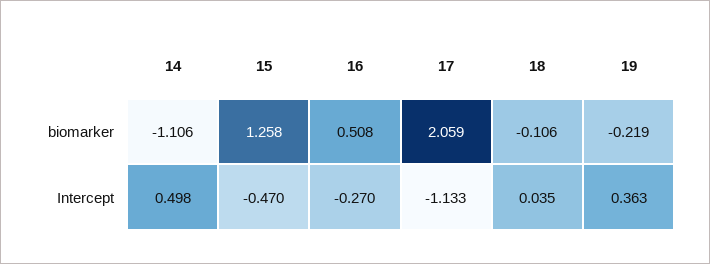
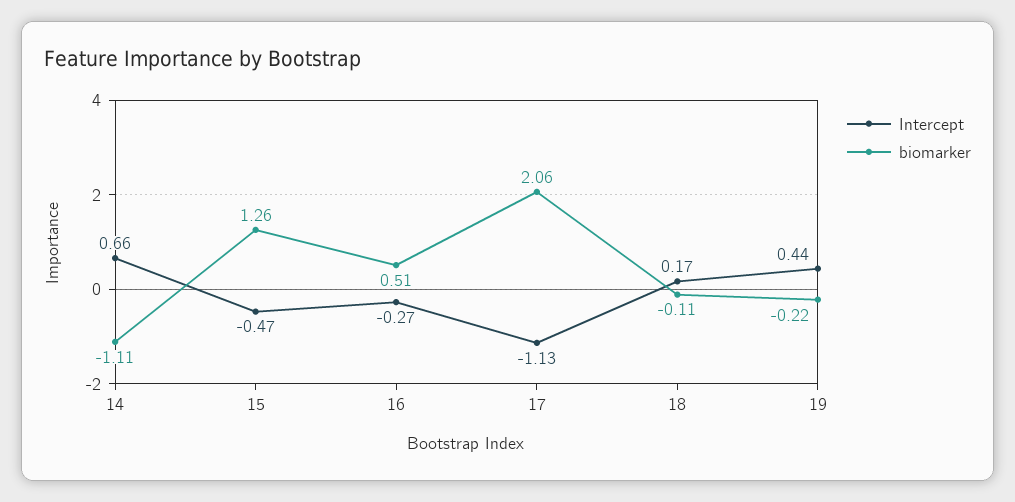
Intercept, 14: 0.498 -> 0.66
Intercept, 18: 0.035 -> 0.17
Intercept, 19: 0.363 -> 0.44

